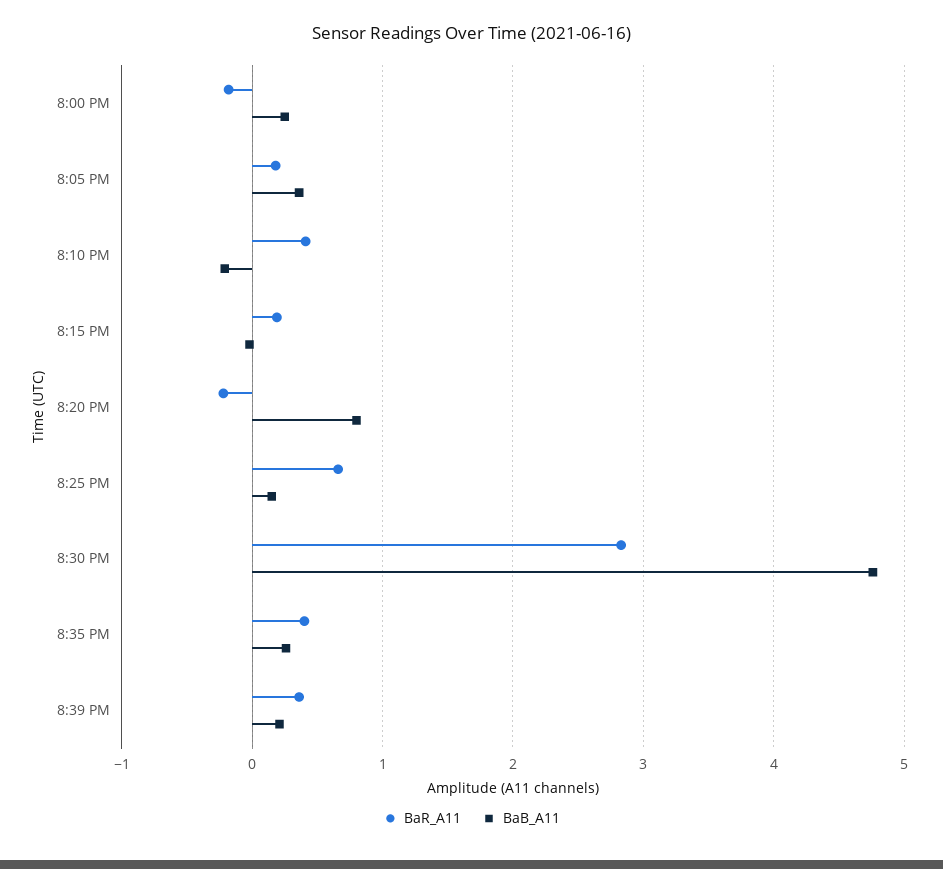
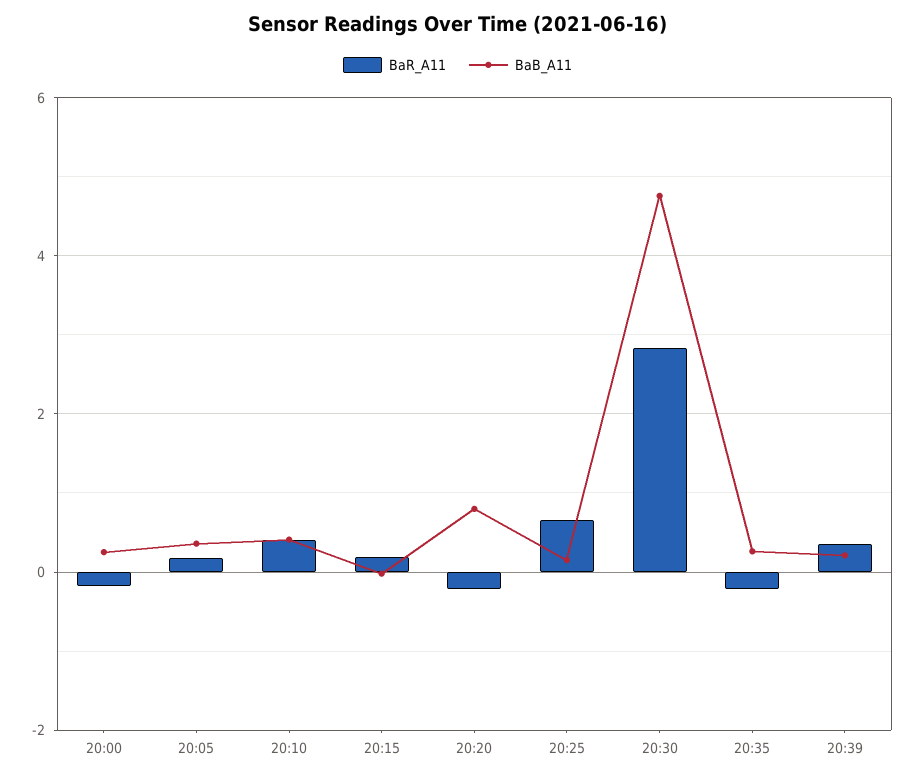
BaB_A11, 8:10 PM: -0.2 -> 0.4
BaR_A11, 8:35 PM: 0.4 -> -0.2

